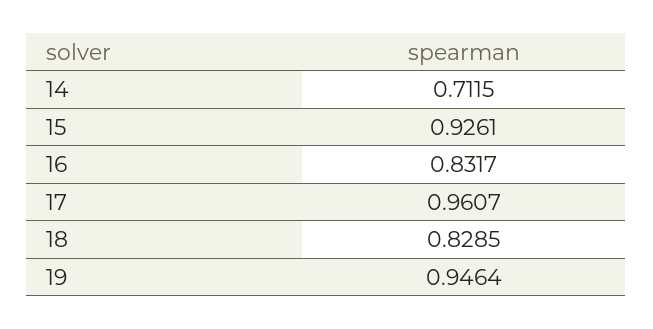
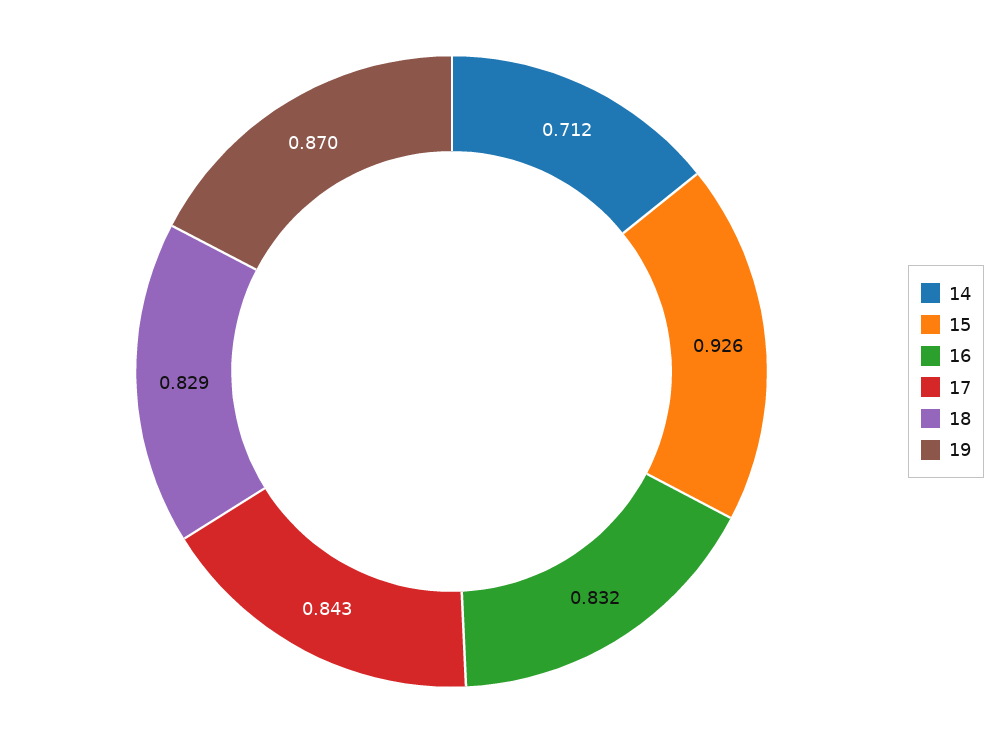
17: 0.9607 -> 0.843
19: 0.9464 -> 0.87

